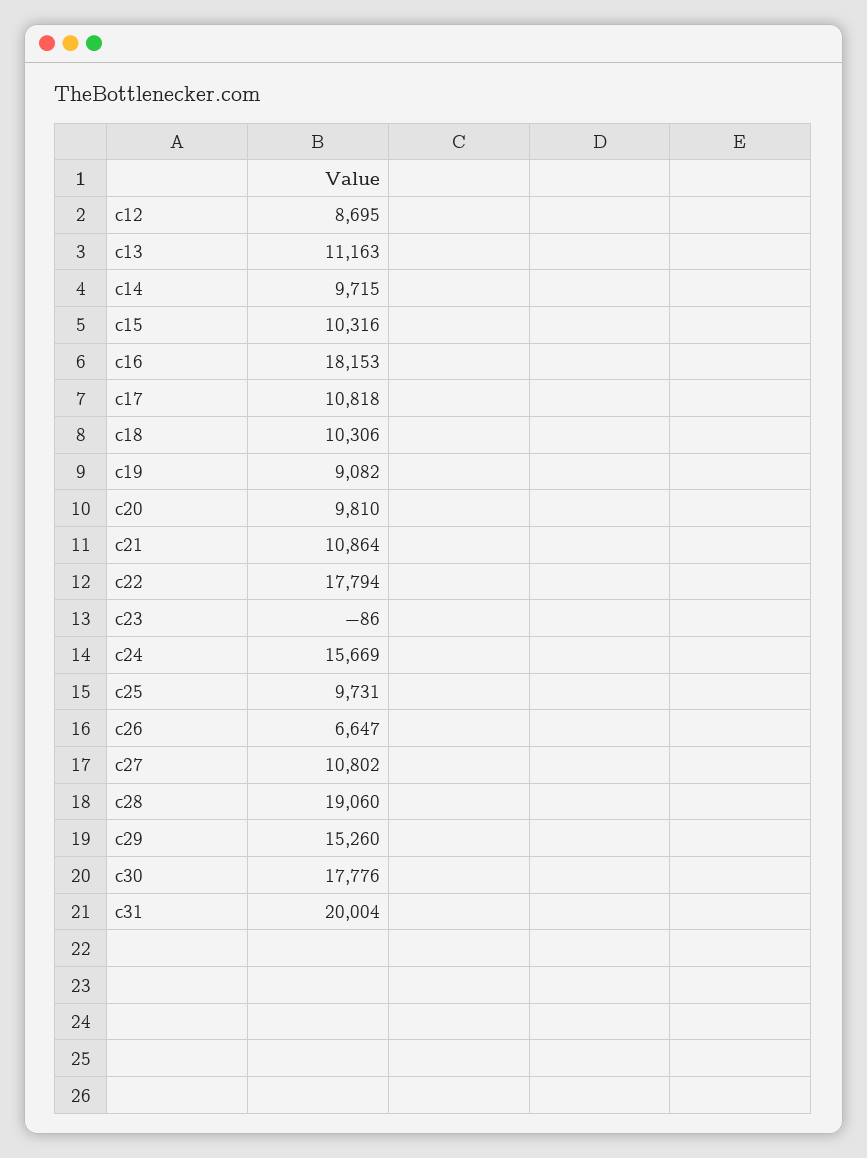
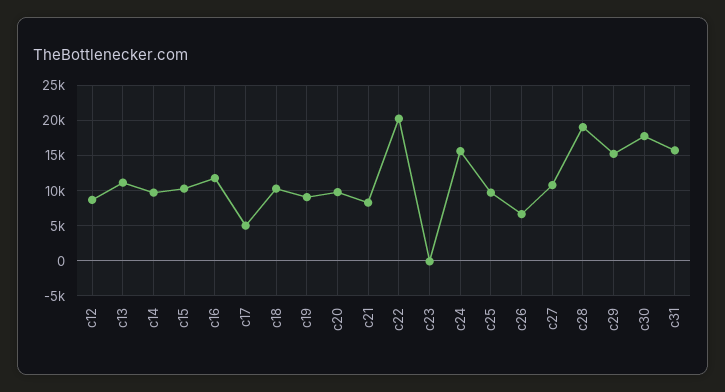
c16: 18153 -> 12000
c17: 10818 -> 5000
c21: 10864 -> 8000
c22: 17794 -> 20000
c31: 20004 -> 16000

